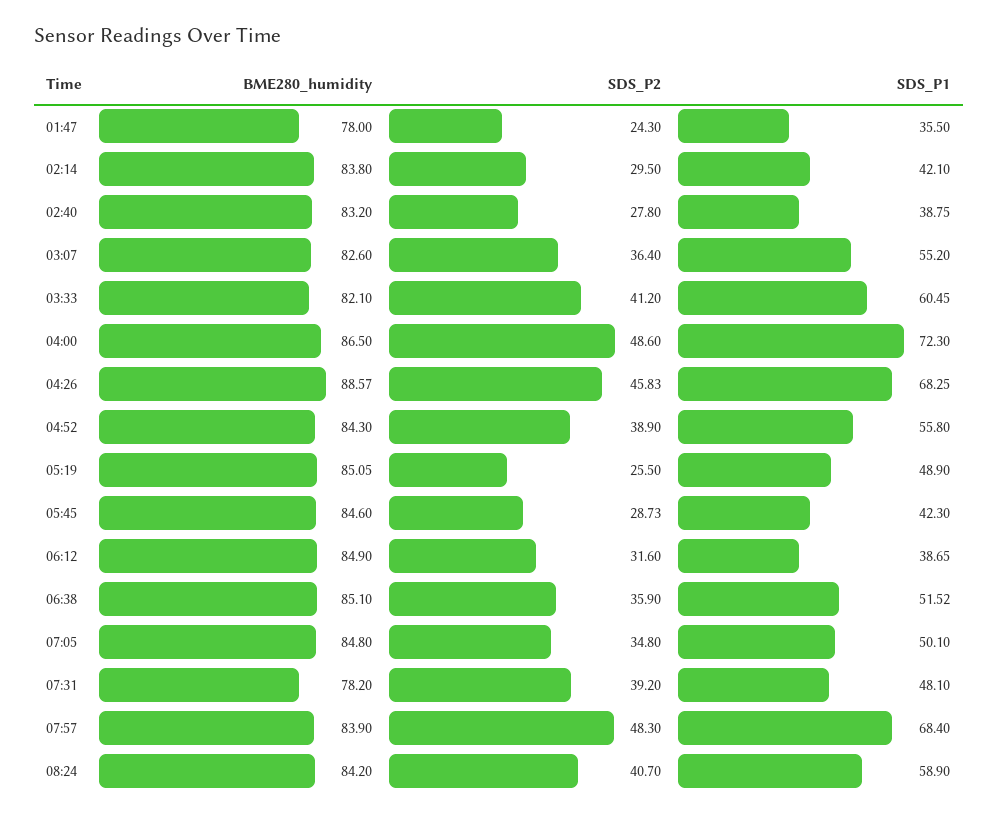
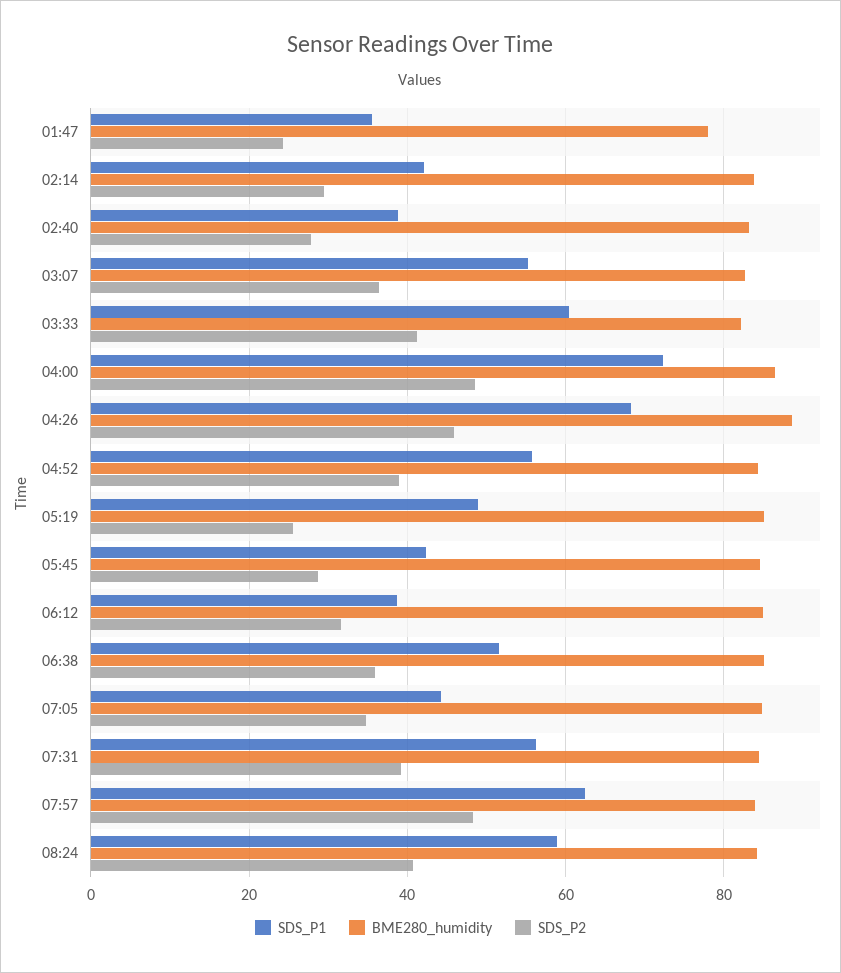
SDS_P1, 07:05: 50.1 -> 44
BME280_humidity, 07:31: 78.2 -> 84
SDS_P1, 07:31: 48.1 -> 56
SDS_P1, 07:57: 68.4 -> 62

